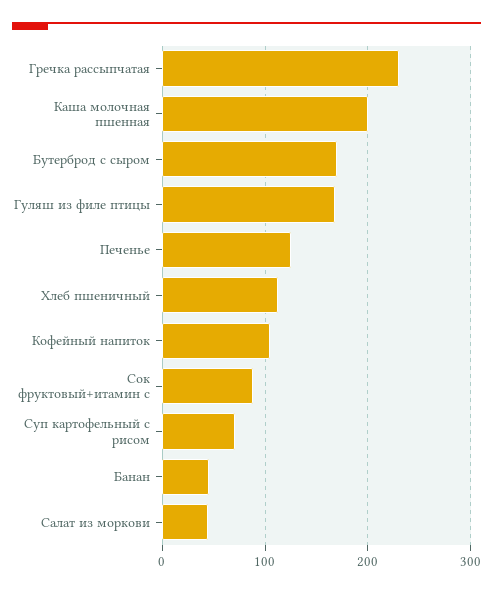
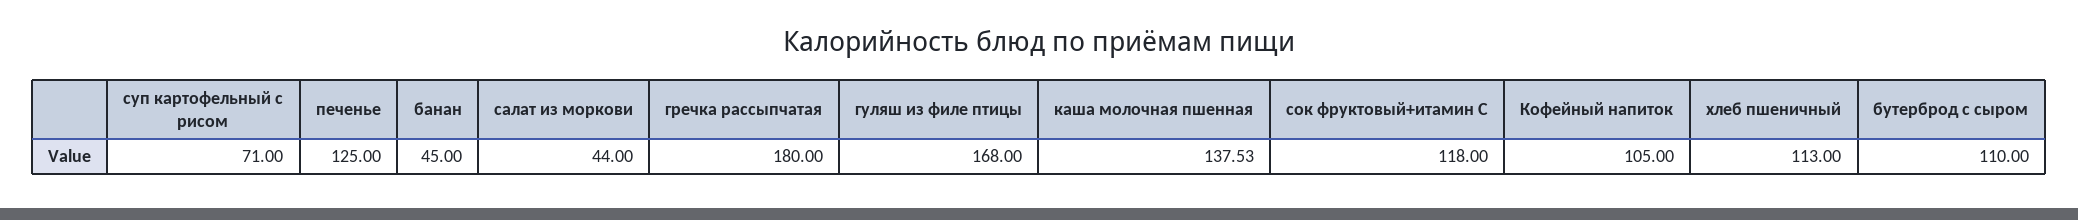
Гречка рассыпчатая: 230 -> 180
Каша молочная пшенная: 200 -> 137.53
Бутерброд с сыром: 170 -> 110
Сок фруктовый+итамин с: 90 -> 118

